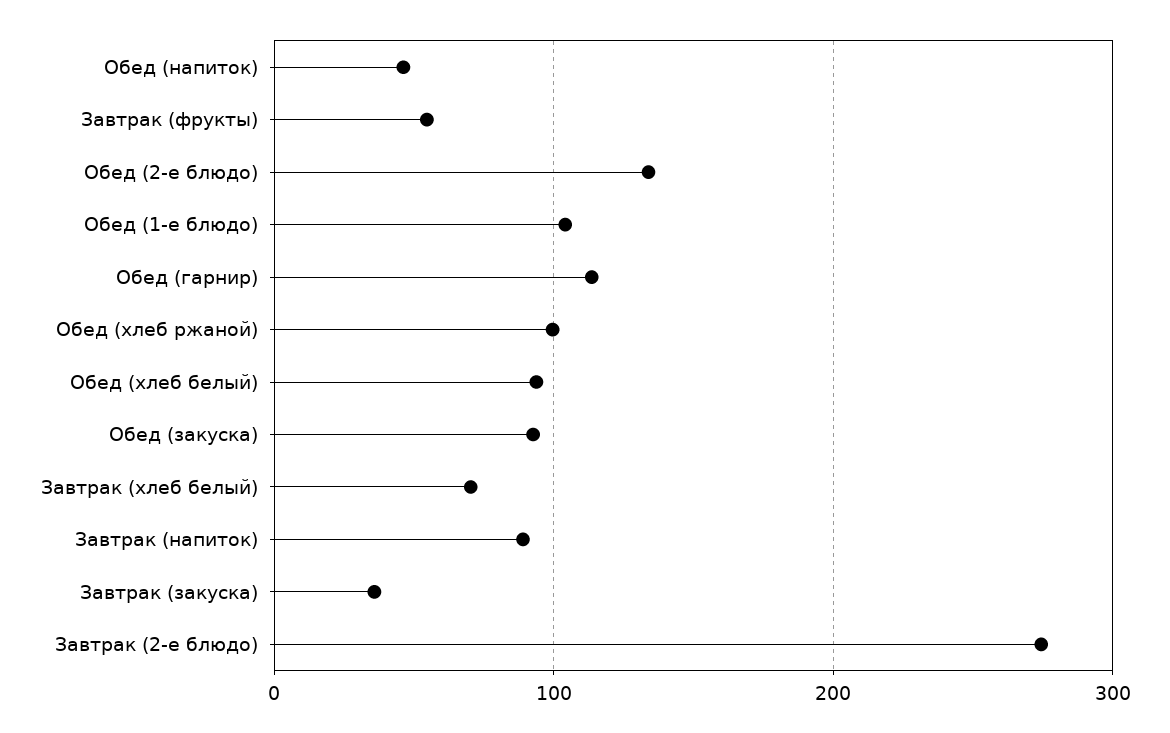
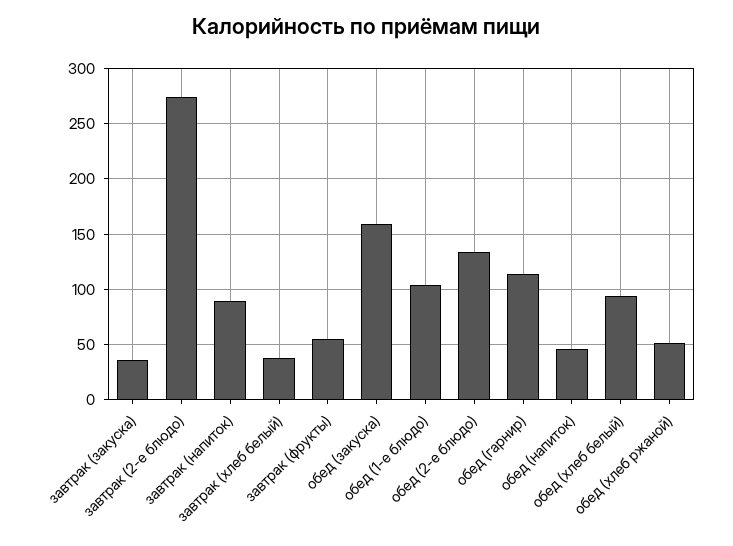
Обед (хлеб ржаной): 100 -> 50
Обед (закуска): 90 -> 160
Завтрак (хлеб белый): 70 -> 40

